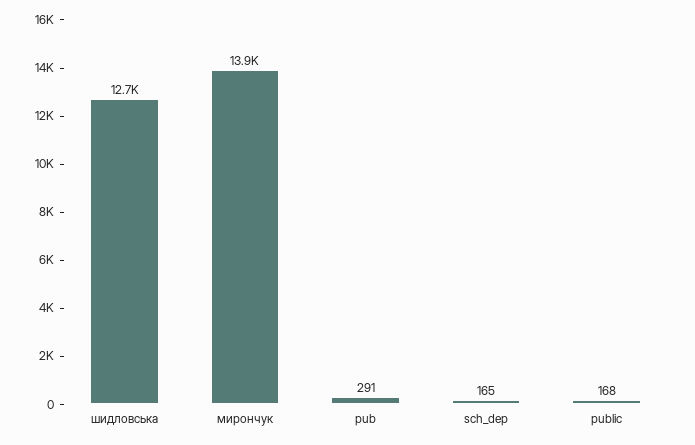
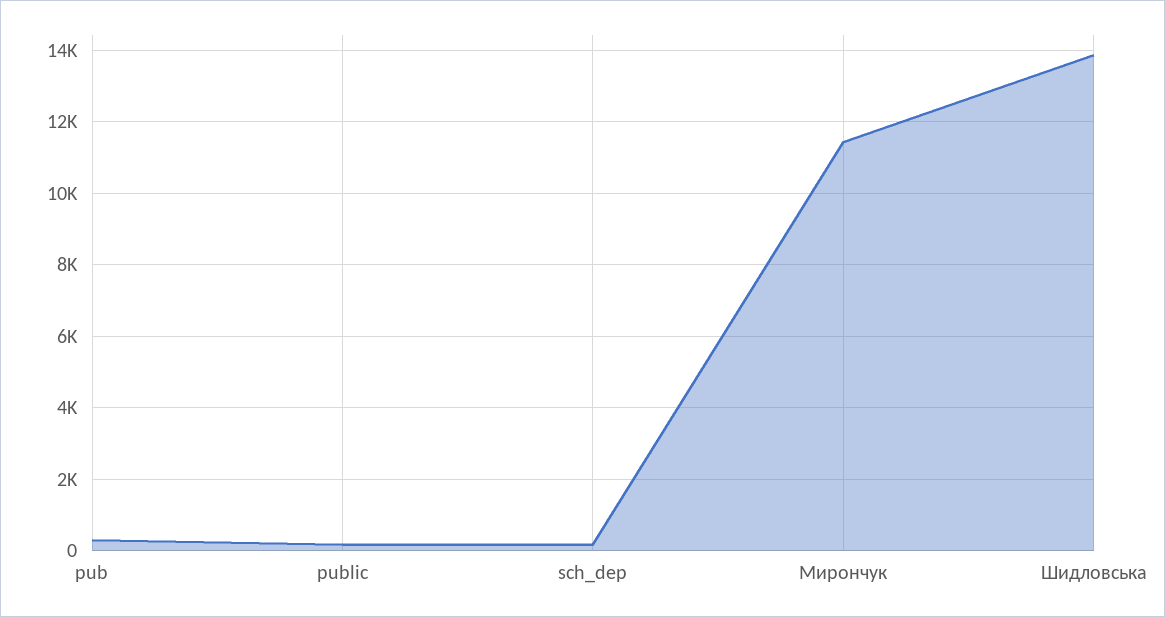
шидловська: 12700 -> 13800
мирончук: 13900 -> 11400

